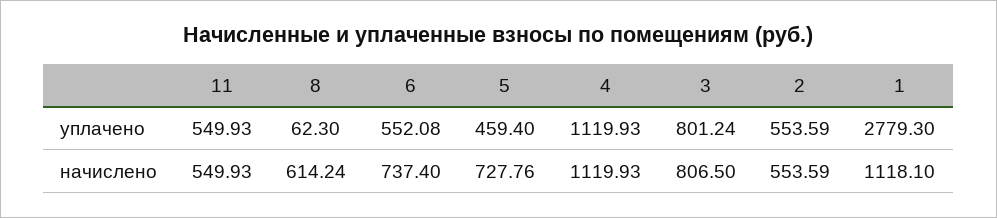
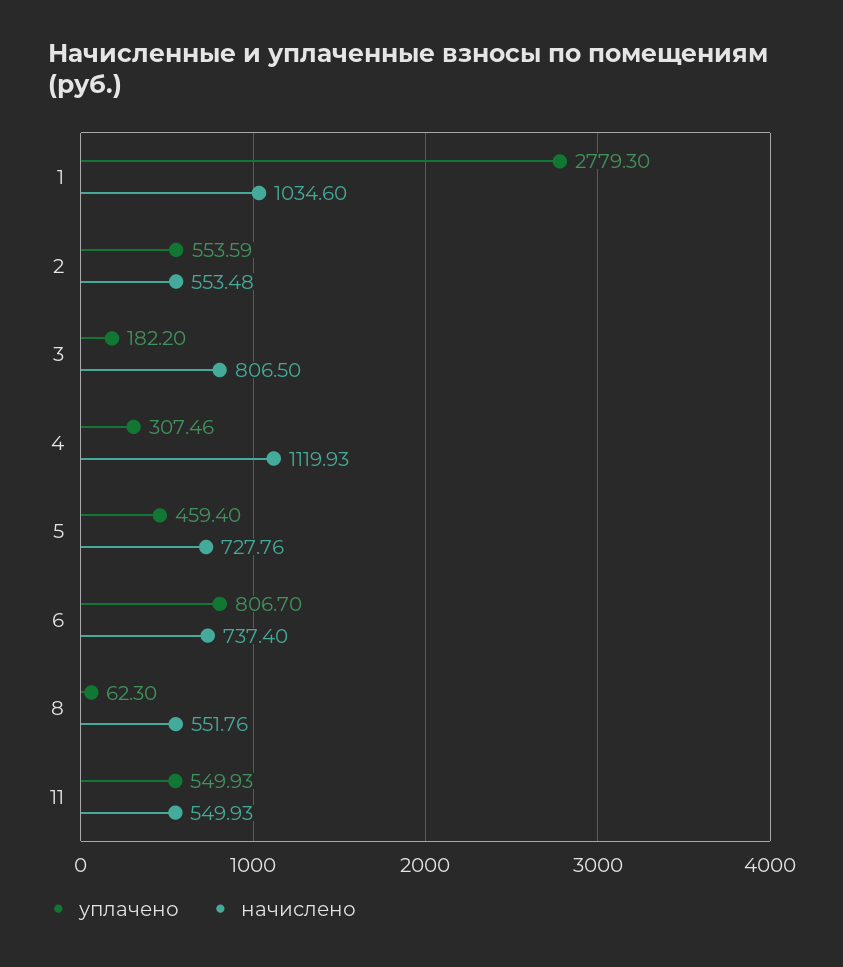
уплачено, 6: 552.08 -> 806.7
уплачено, 4: 1119.93 -> 307.46
уплачено, 3: 801.24 -> 182.2
начислено, 8: 614.24 -> 551.76
начислено, 2: 553.59 -> 553.48
начислено, 1: 1118.1 -> 1034.6

